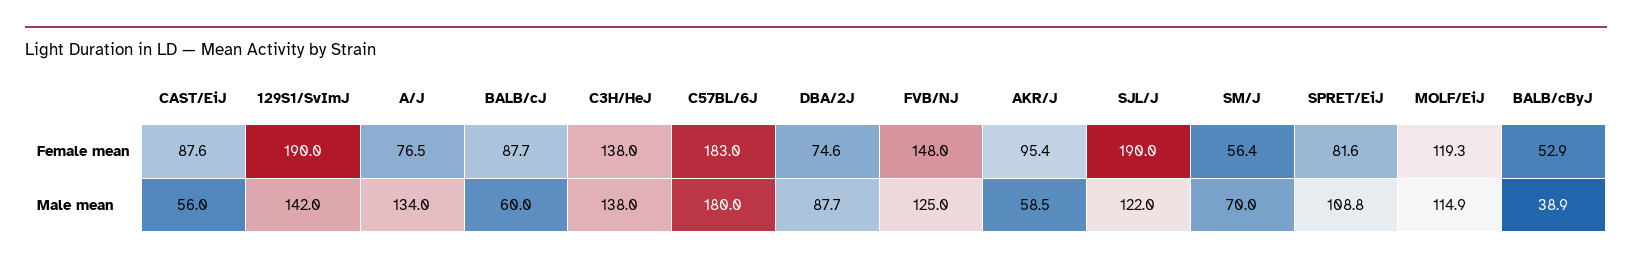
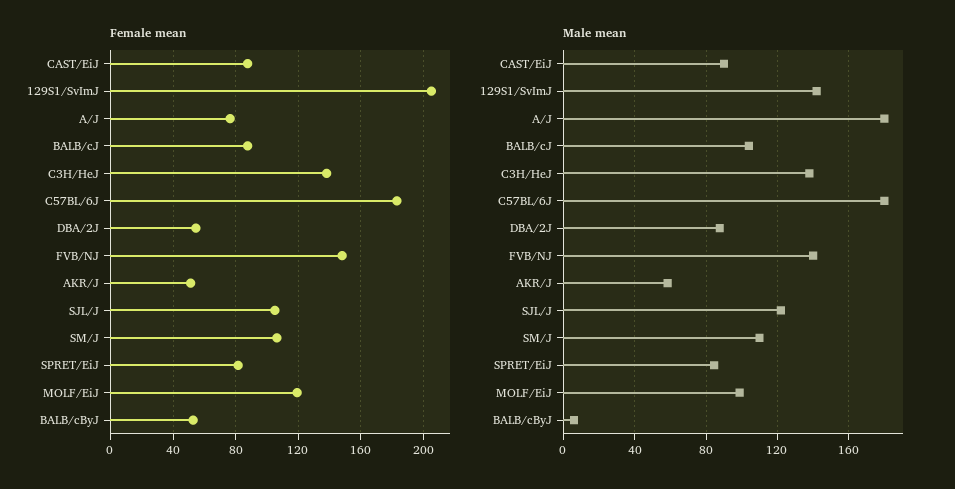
Female mean, 129S1/SvImJ: 190 -> 205
Female mean, DBA/2J: 74.6 -> 55
Female mean, AKR/J: 95.4 -> 50
Female mean, SJL/J: 190 -> 105
Female mean, SM/J: 56.4 -> 105
Male mean, CAST/EiJ: 56 -> 90
Male mean, A/J: 134 -> 180
Male mean, BALB/cJ: 60 -> 105
Male mean, FVB/NJ: 125 -> 140
Male mean, SM/J: 70 -> 110
Male mean, SPRET/EiJ: 108.8 -> 85
Male mean, MOLF/EiJ: 114.9 -> 100
Male mean, BALB/cByJ: 38.9 -> 5

